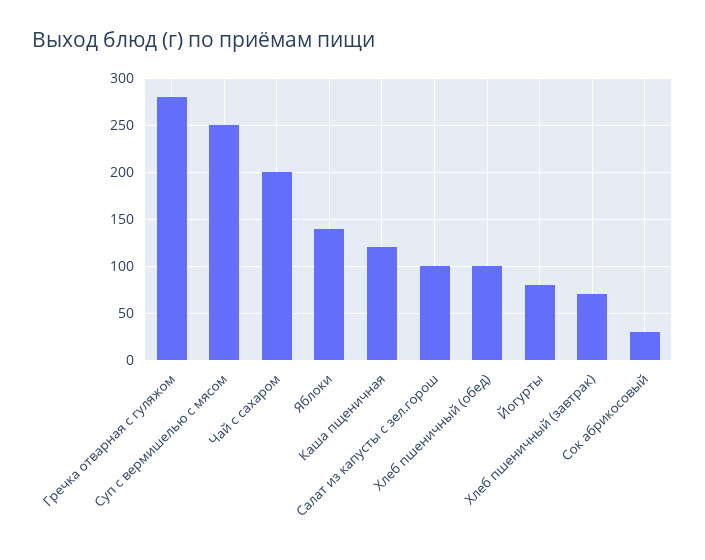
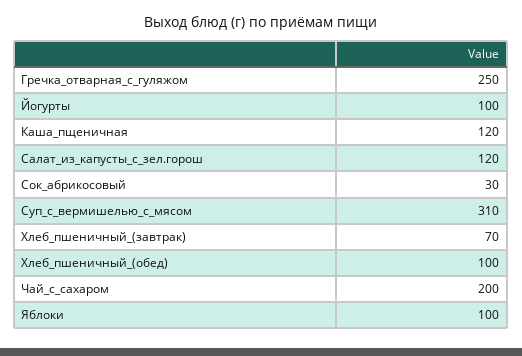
Гречка отварная с гуляжом: 280 -> 250
Суп с вермишелью с мясом: 250 -> 310
Яблоки: 140 -> 100
Салат из капусты с зел.горош: 100 -> 120
Йогурты: 80 -> 100

